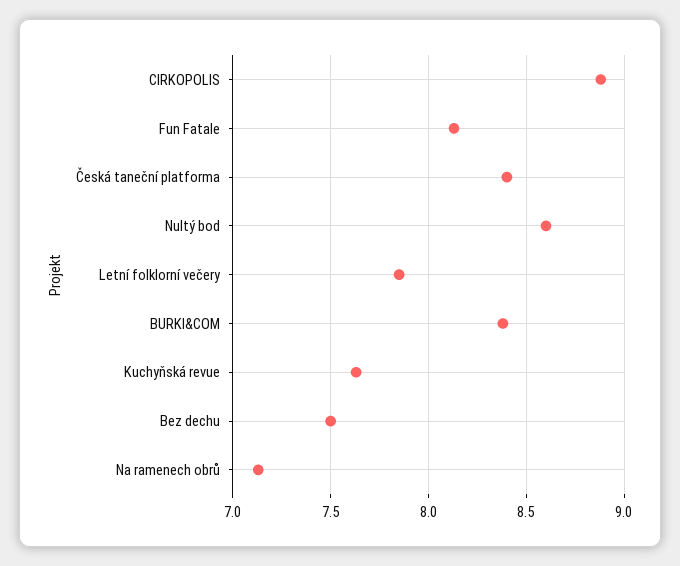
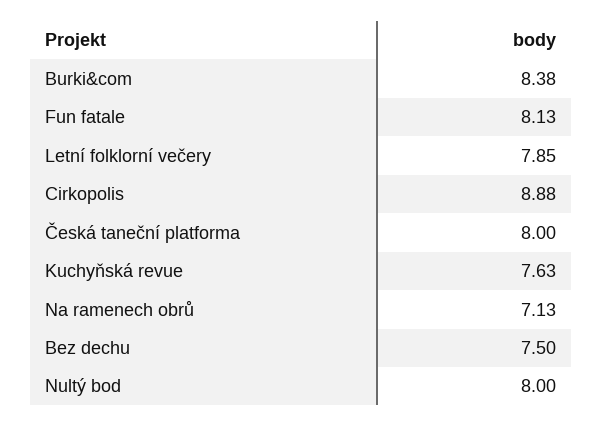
Česká taneční platforma: 8.4 -> 8
Nultý bod: 8.6 -> 8

